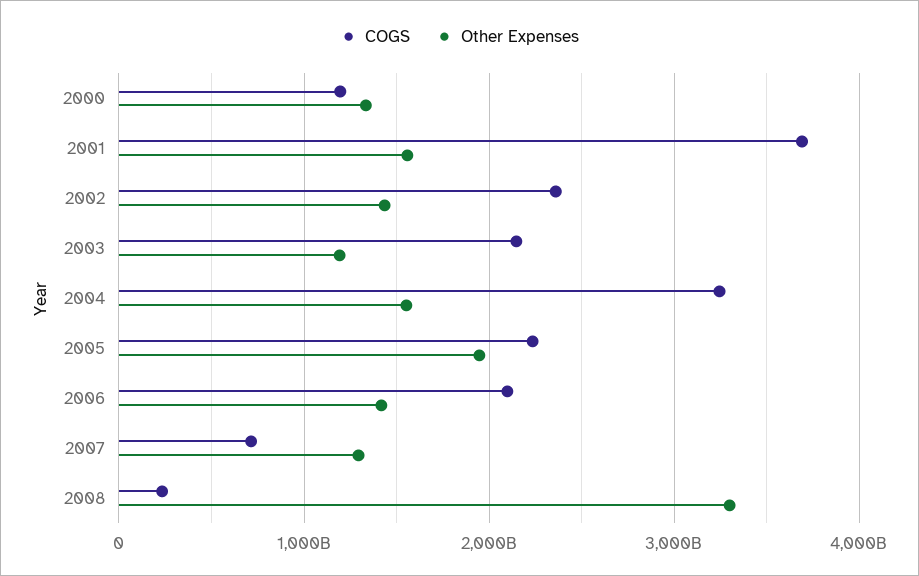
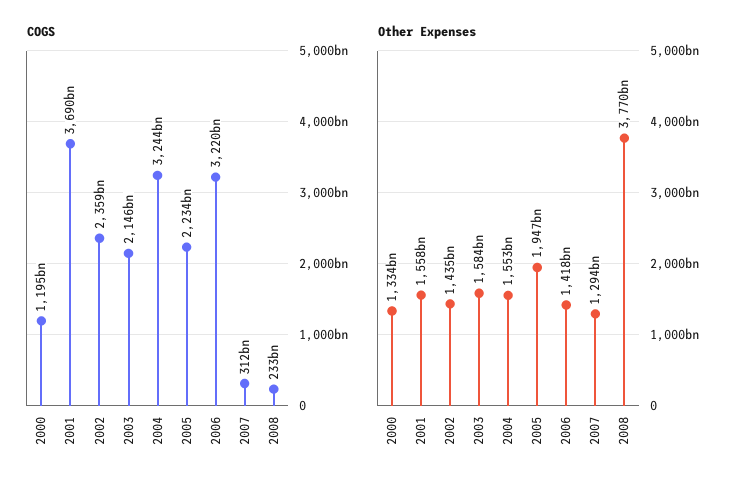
Other Expenses, 2003: 1200000000000 -> 1584000000000
COGS, 2006: 2100000000000 -> 3220000000000
COGS, 2007: 700000000000 -> 312000000000
Other Expenses, 2008: 3300000000000 -> 3770000000000

